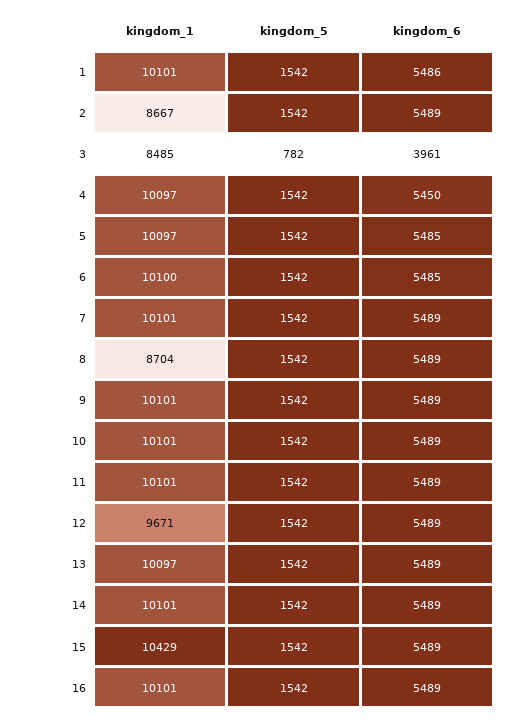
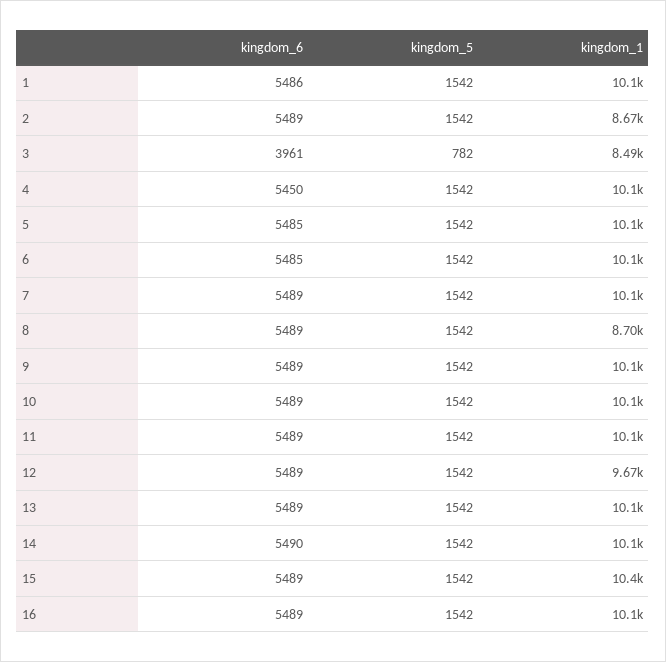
kingdom_6, 14: 5489 -> 5490

